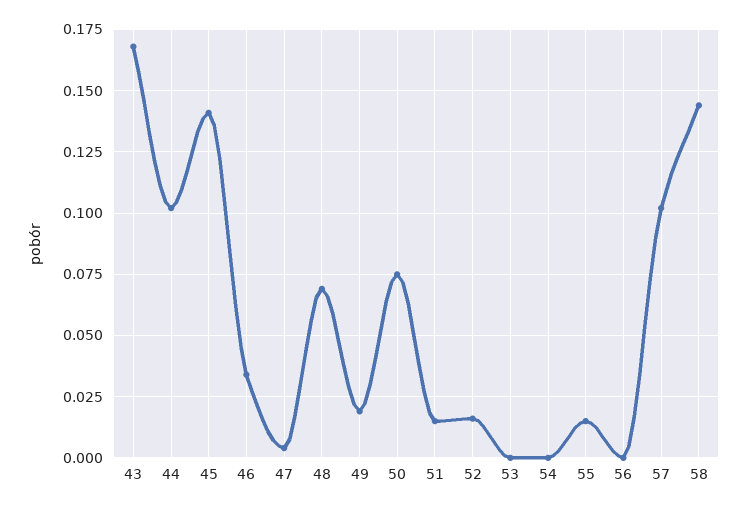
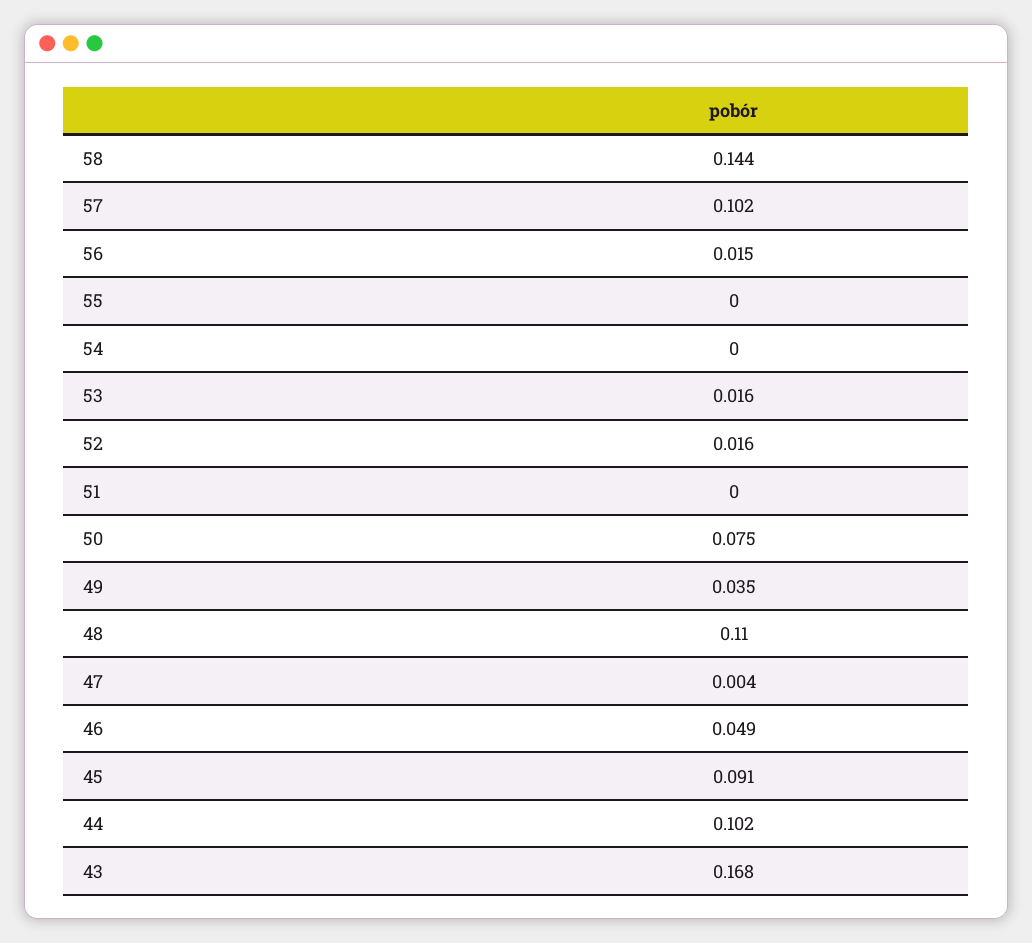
45: 0.14 -> 0.091
46: 0.035 -> 0.049
48: 0.07 -> 0.11
49: 0.02 -> 0.035
51: 0.015 -> 0
53: 0 -> 0.016
55: 0.015 -> 0
56: 0 -> 0.015

